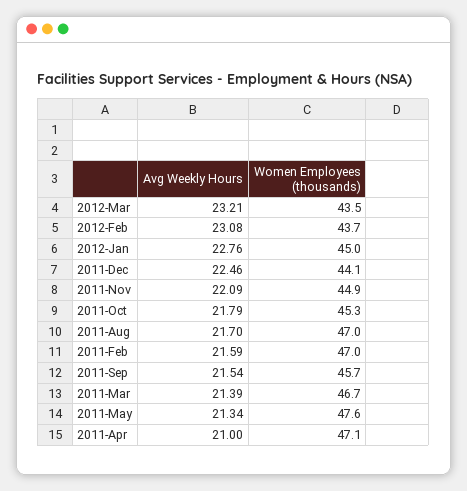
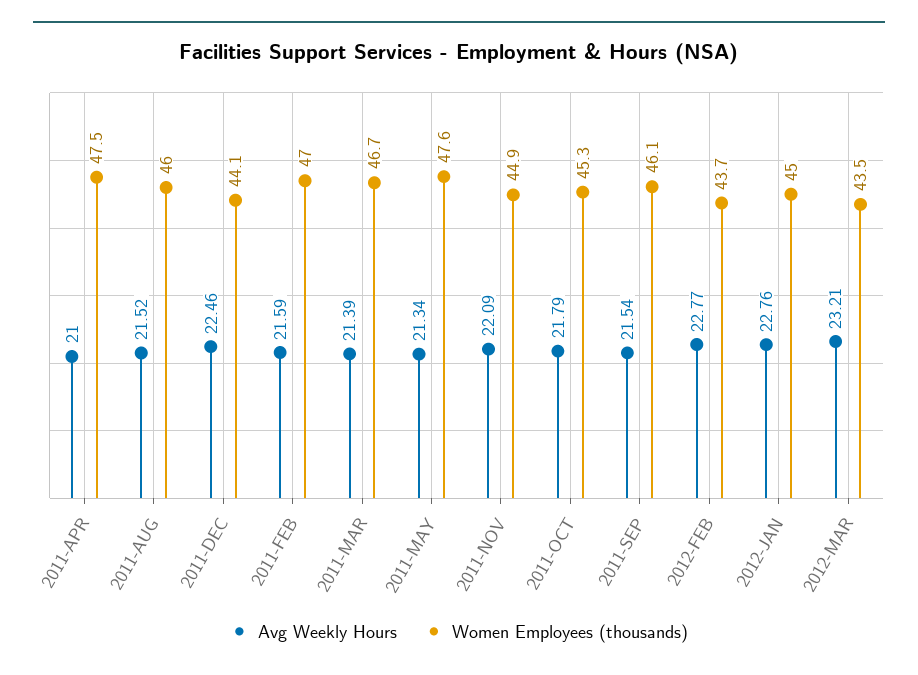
Avg Weekly Hours, 2012-Feb: 23.08 -> 22.77
Avg Weekly Hours, 2011-Aug: 21.7 -> 21.52
Women Employees (thousands), 2011-Aug: 47 -> 46
Women Employees (thousands), 2011-Sep: 45.7 -> 46.1
Women Employees (thousands), 2011-Apr: 47.1 -> 47.5

